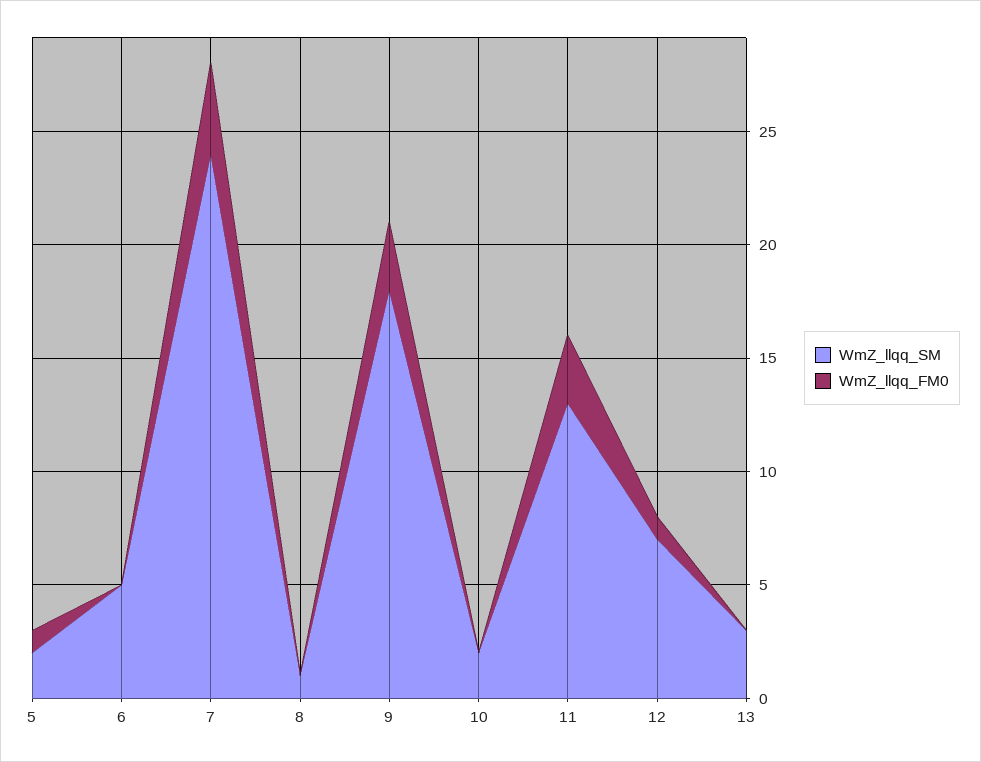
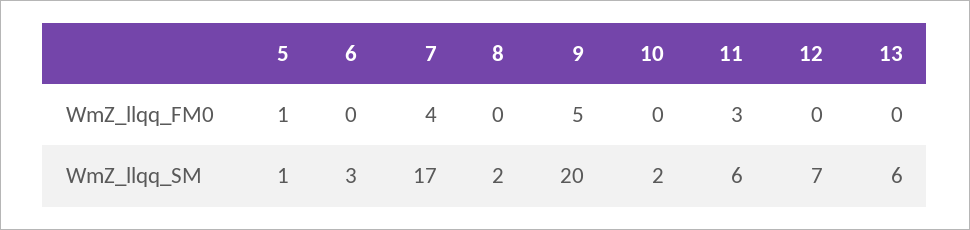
WmZ_llqq_SM, 5: 2 -> 1
WmZ_llqq_SM, 6: 5 -> 3
WmZ_llqq_SM, 7: 24 -> 17
WmZ_llqq_SM, 8: 1 -> 2
WmZ_llqq_SM, 9: 18 -> 20
WmZ_llqq_FM0, 9: 3 -> 5
WmZ_llqq_SM, 11: 13 -> 6
WmZ_llqq_FM0, 12: 1 -> 0
WmZ_llqq_SM, 13: 3 -> 6

